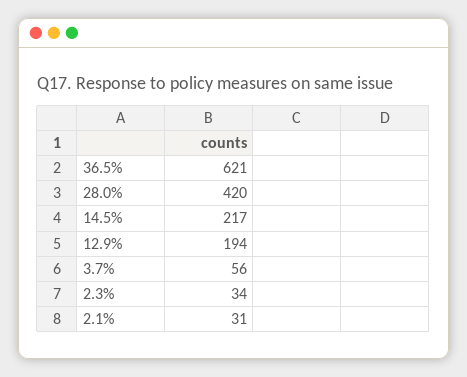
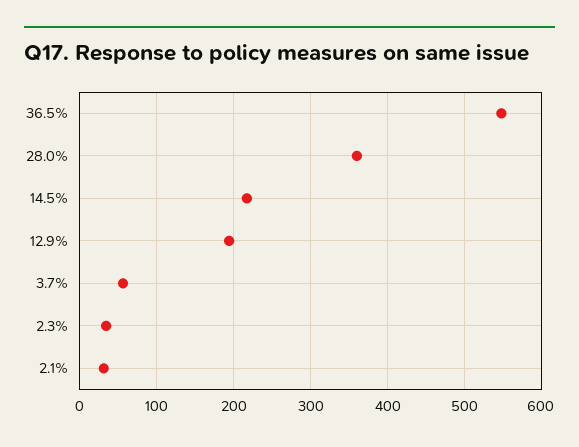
36.5%: 621 -> 550
28.0%: 420 -> 360

